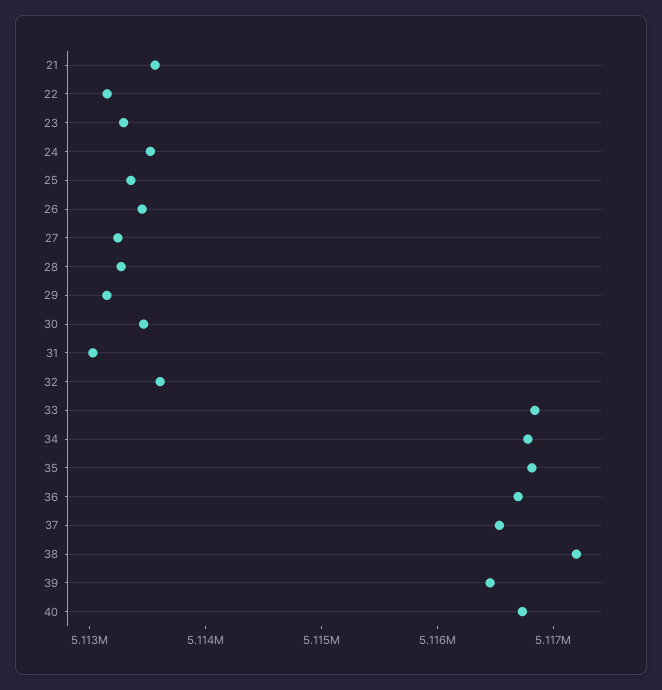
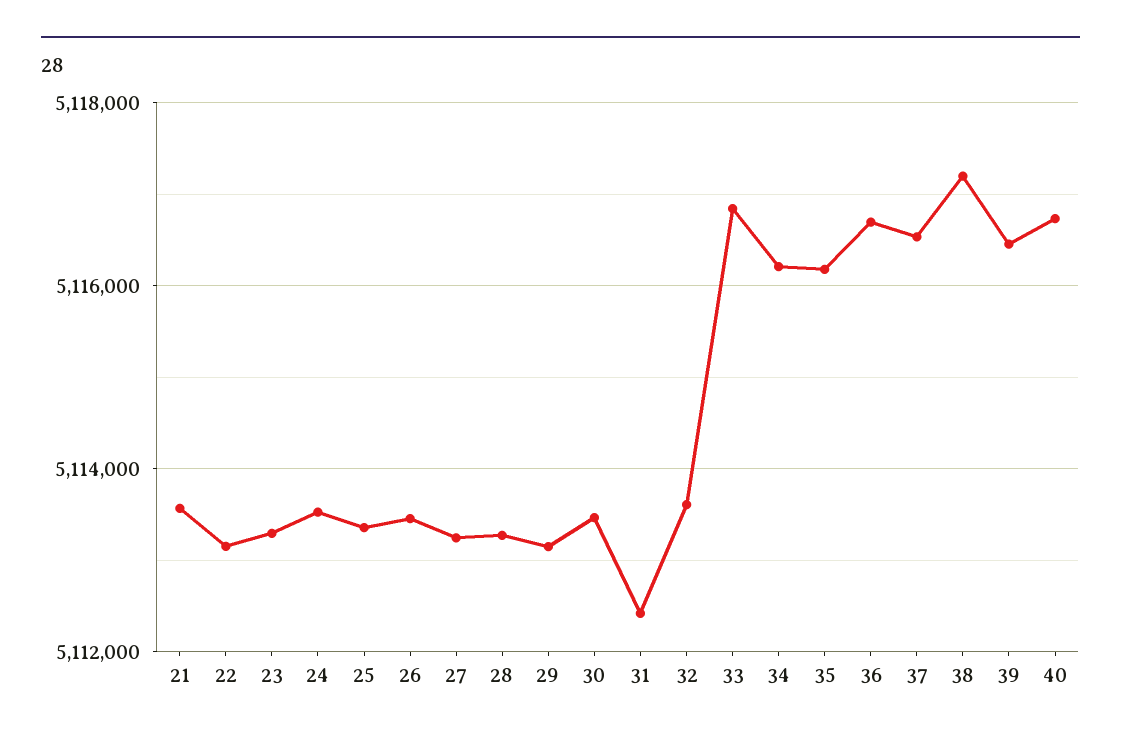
31: 5113000 -> 5112400
34: 5116800 -> 5116200
35: 5116800 -> 5116200

